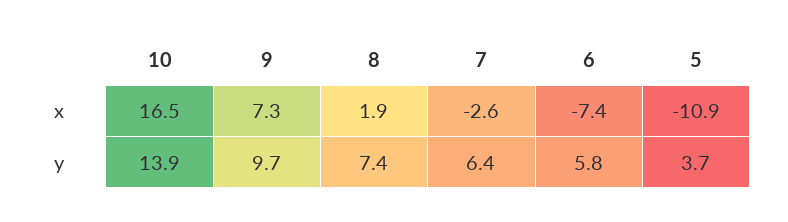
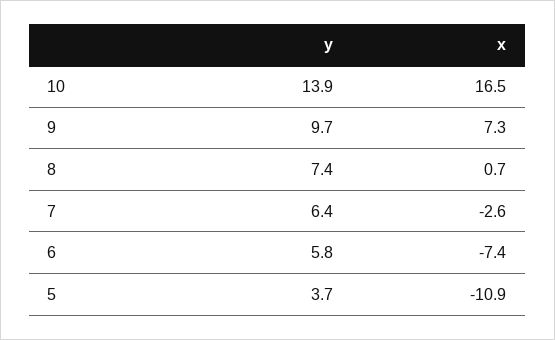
8, x: 1.9 -> 0.7

